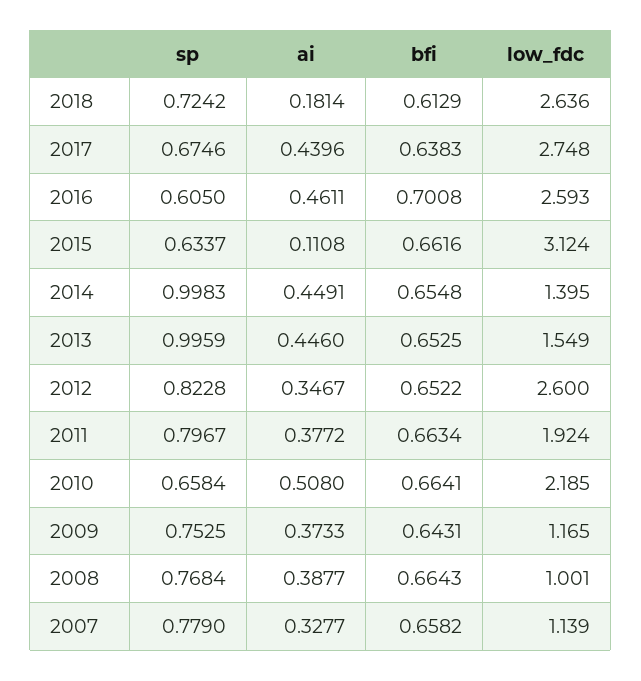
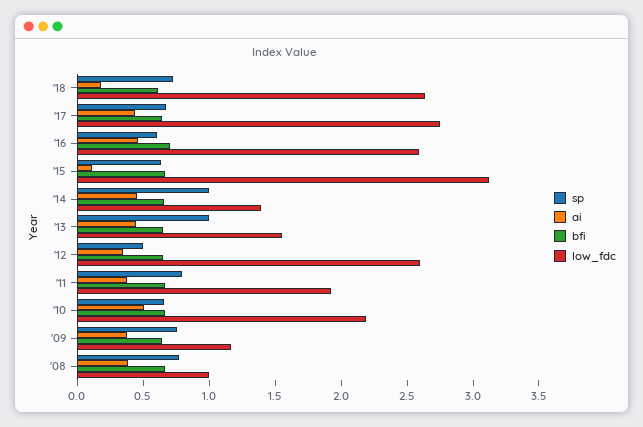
sp, 2012: 0.8228 -> 0.5
sp, 2007: 0.779 -> none
ai, 2007: 0.3277 -> none
bfi, 2007: 0.6582 -> none
low_fdc, 2007: 1.139 -> none

